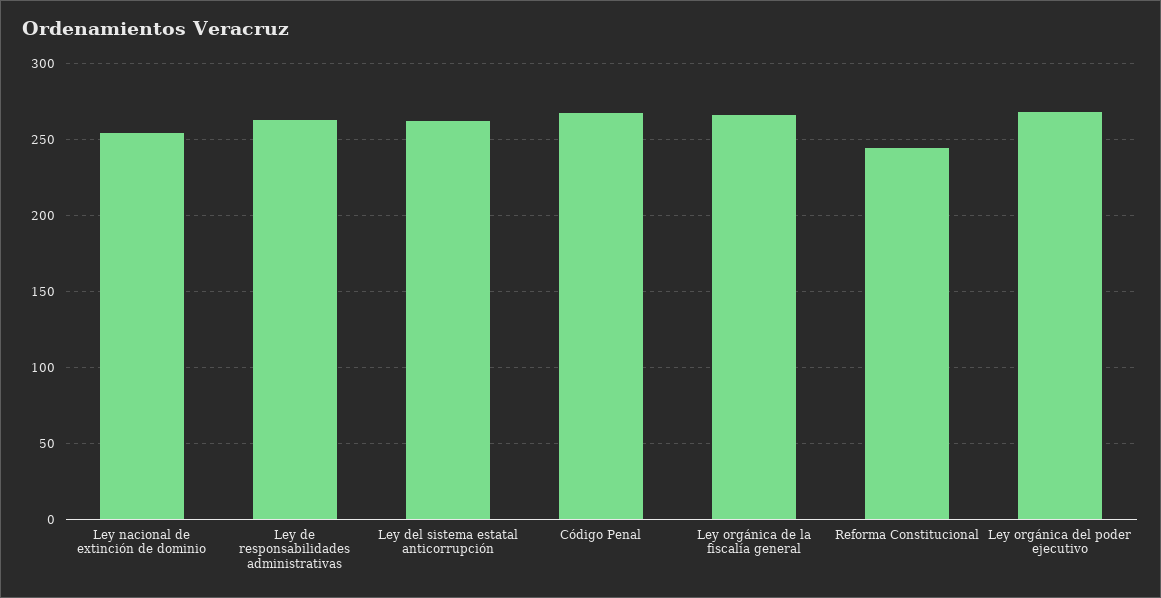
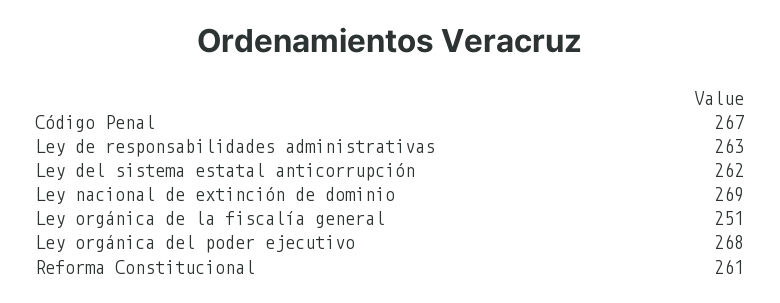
Ley nacional de extinción de dominio: 255 -> 269
Ley orgánica de la fiscalía general: 265 -> 251
Reforma Constitucional: 245 -> 261

